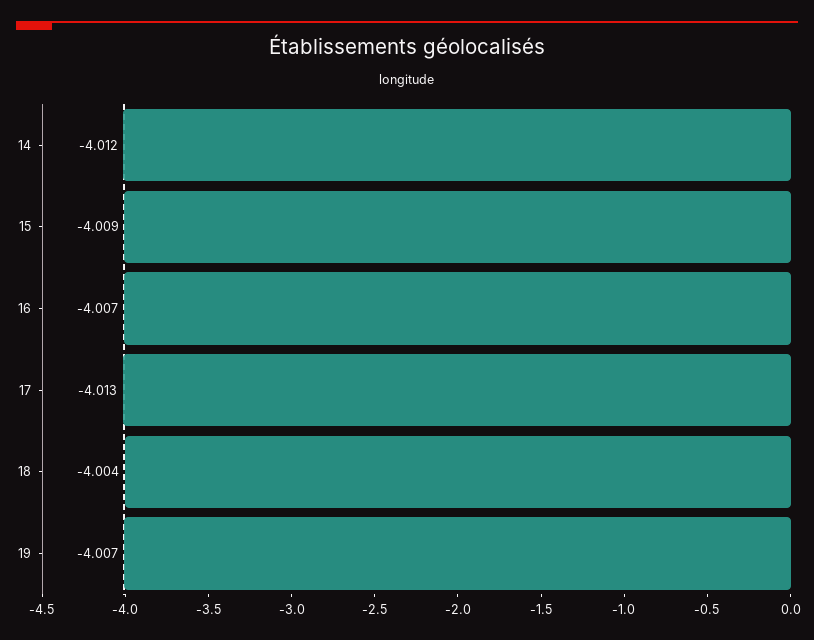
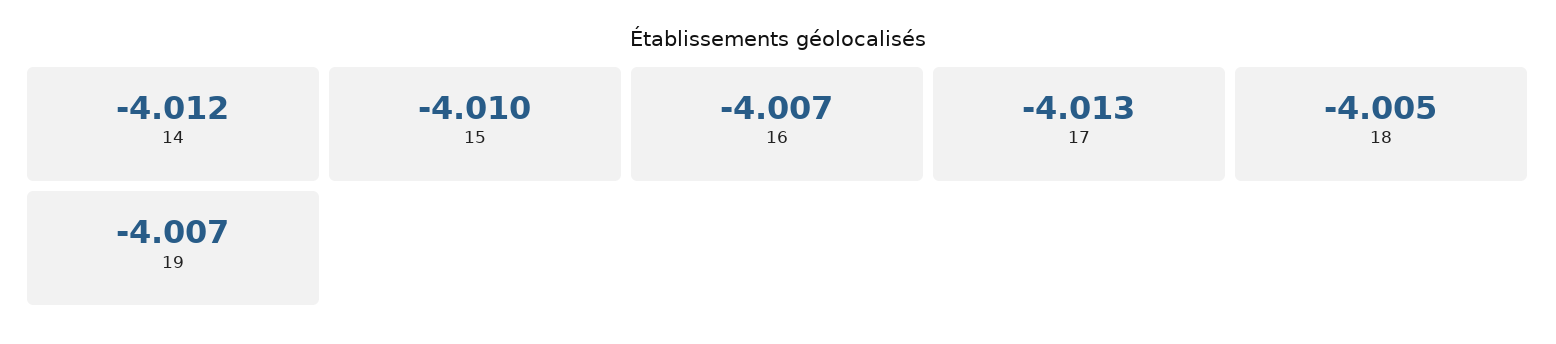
15: -4.009 -> -4.01
18: -4.004 -> -4.005

